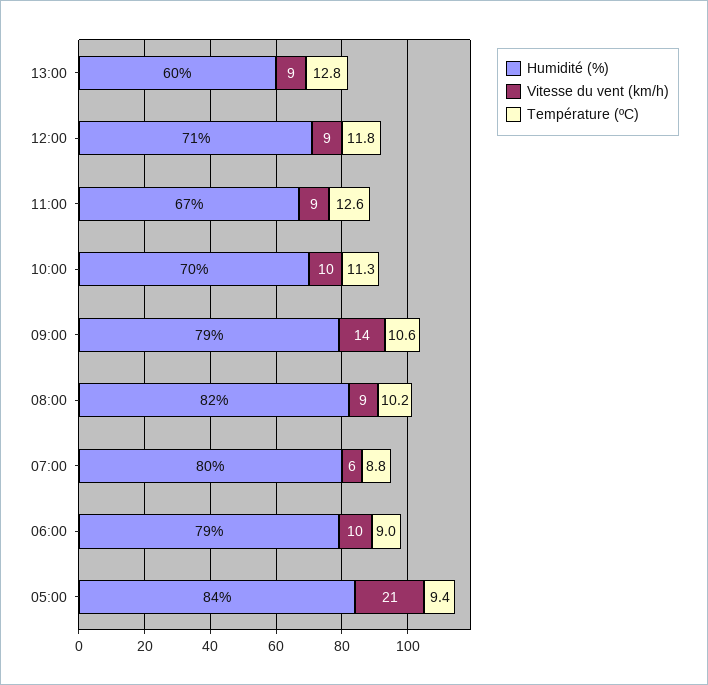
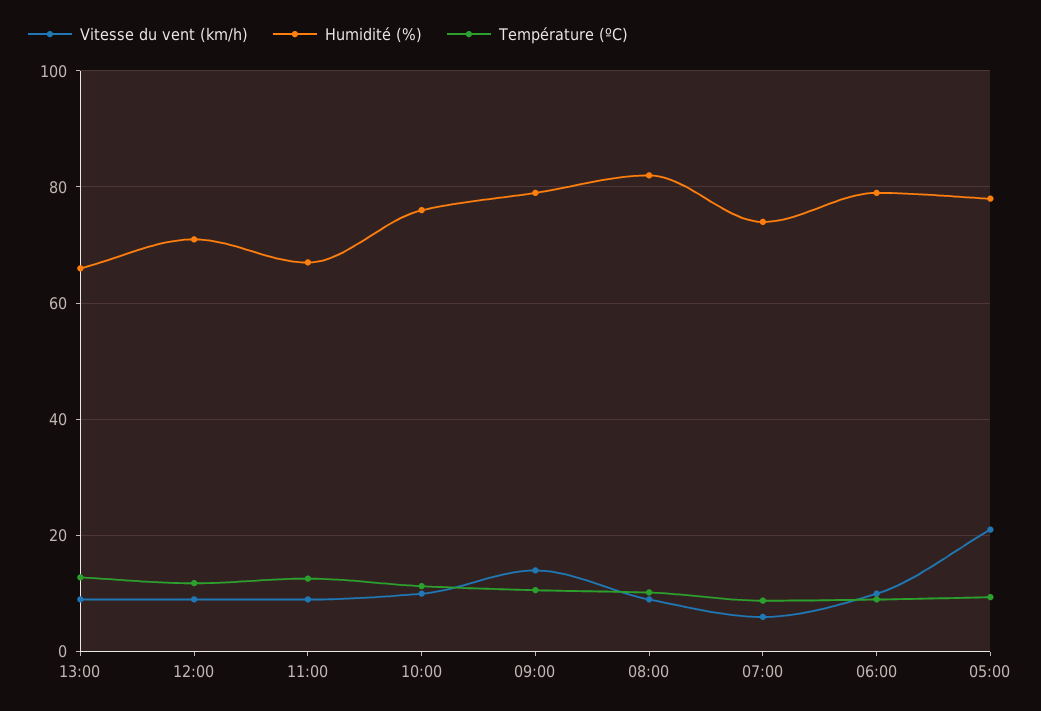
Humidité (%), 13:00: 60 -> 66
Humidité (%), 10:00: 70 -> 76
Humidité (%), 07:00: 80 -> 74
Humidité (%), 05:00: 84 -> 78

